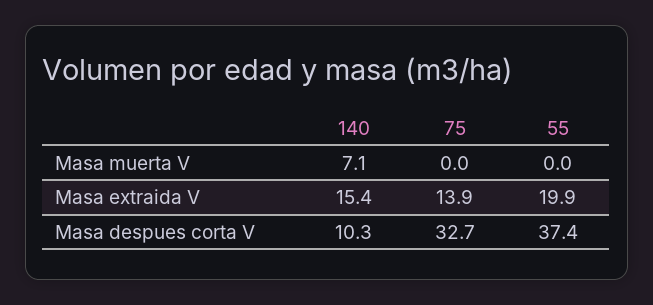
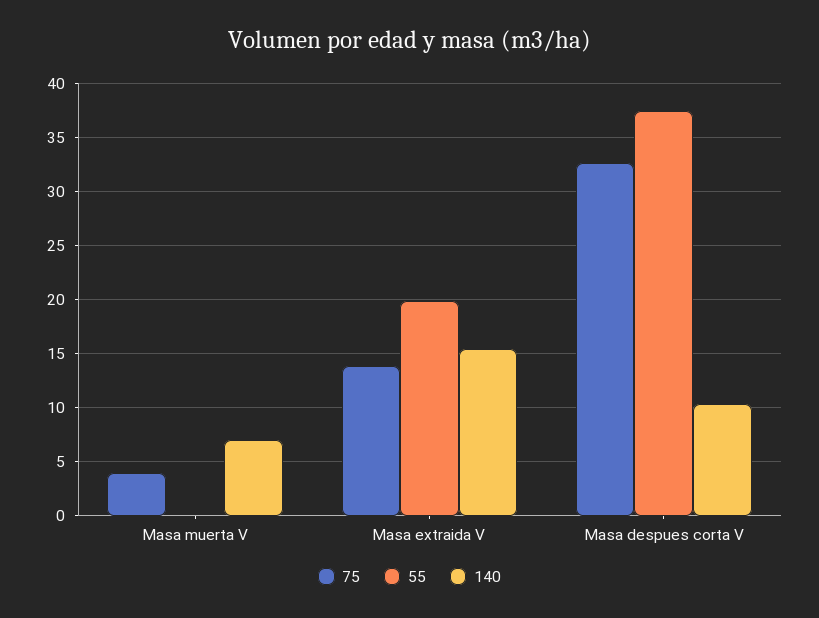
75, Masa muerta V: 0 -> 4

